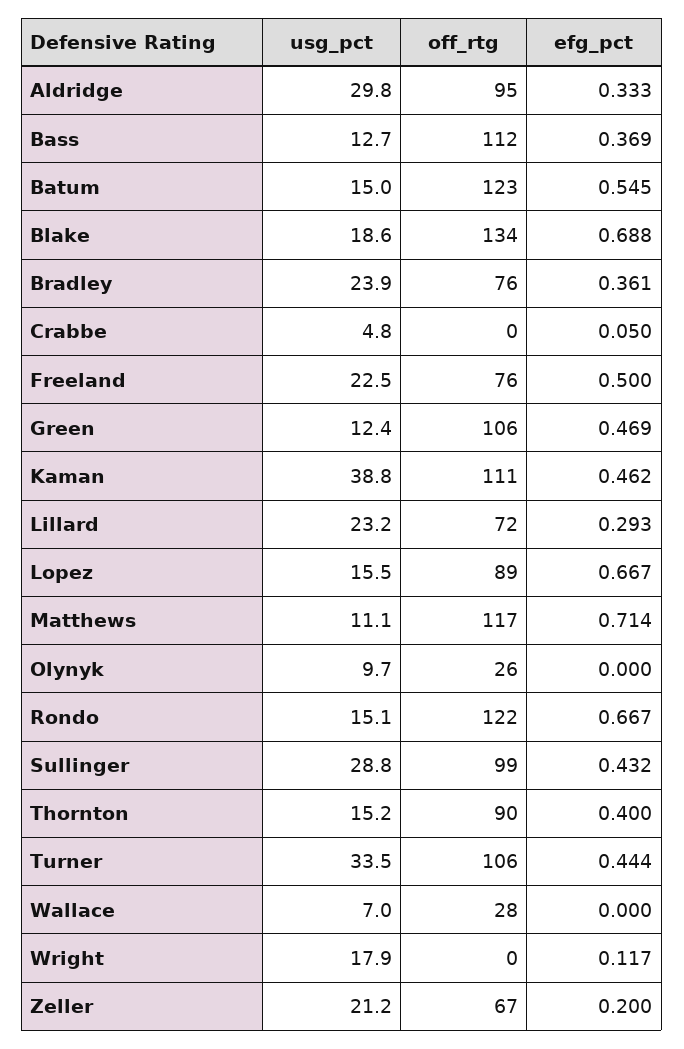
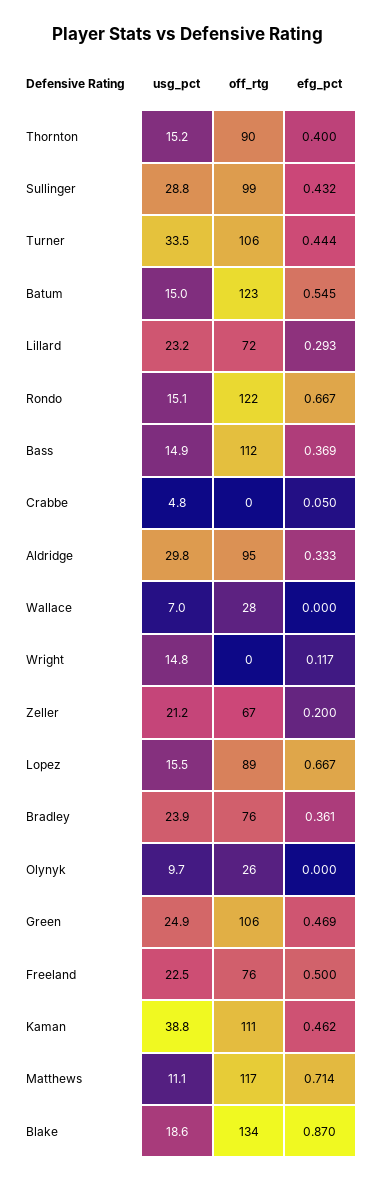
usg_pct, Bass: 12.7 -> 14.9
efg_pct, Blake: 0.688 -> 0.87
usg_pct, Green: 12.4 -> 24.9
usg_pct, Wright: 17.9 -> 14.8

